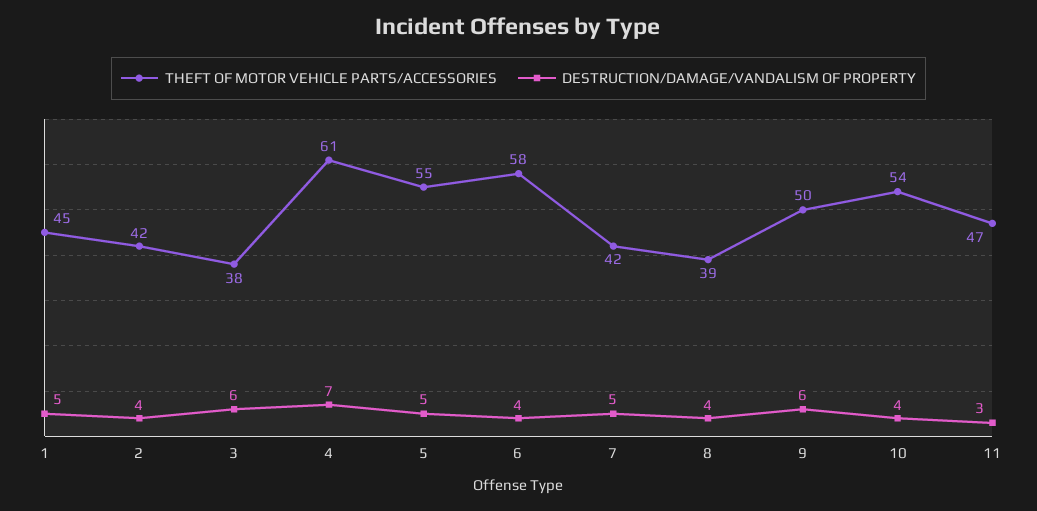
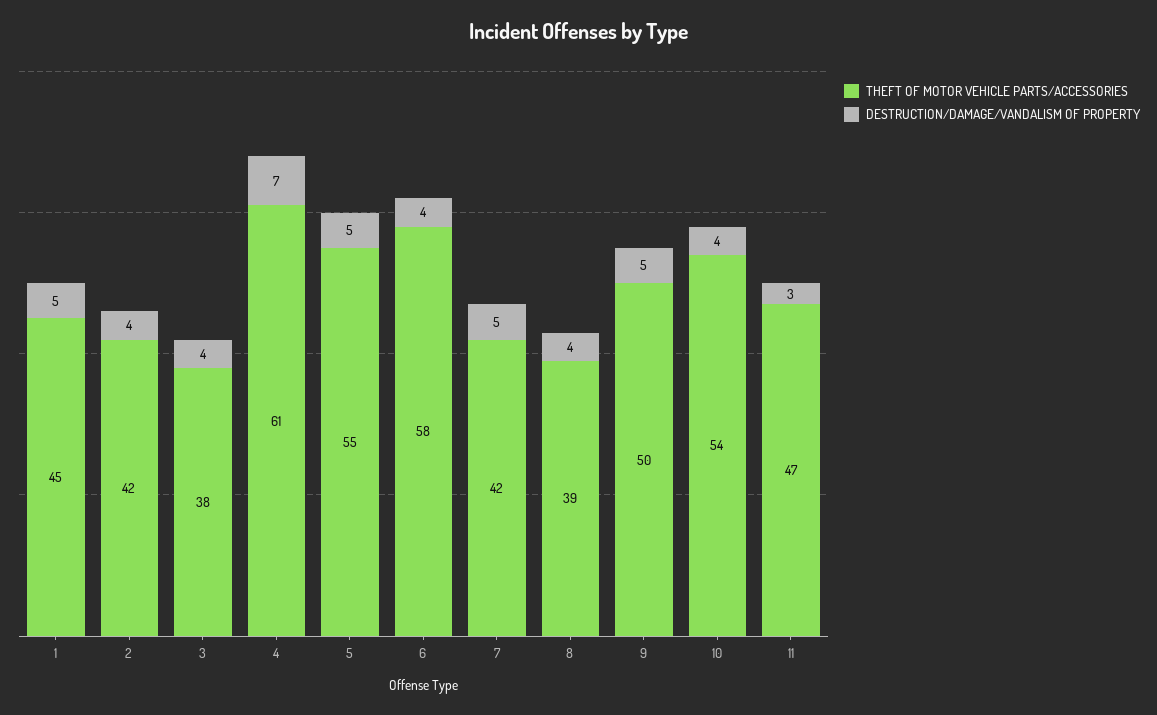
DESTRUCTION/DAMAGE/VANDALISM OF PROPERTY, 3: 6 -> 4
DESTRUCTION/DAMAGE/VANDALISM OF PROPERTY, 9: 6 -> 5

